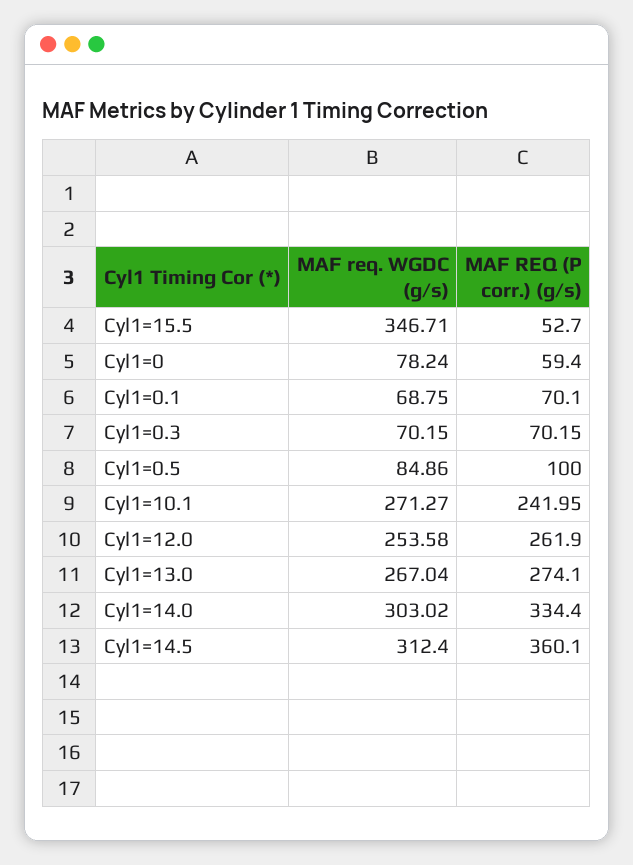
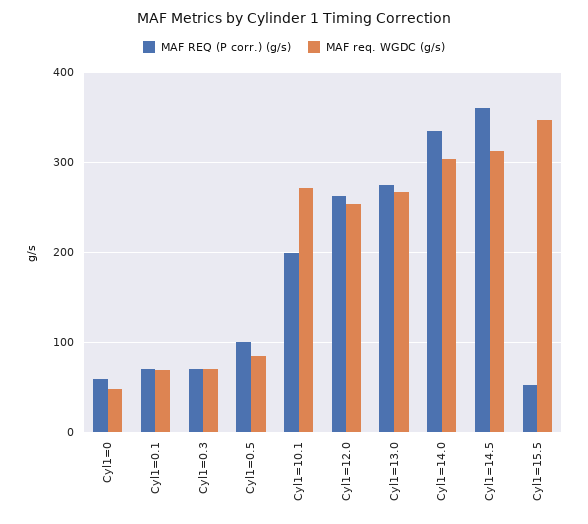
MAF req. WGDC (g/s), Cyl1=0: 78.24 -> 50
MAF REQ (P corr.) (g/s), Cyl1=10.1: 241.95 -> 200

